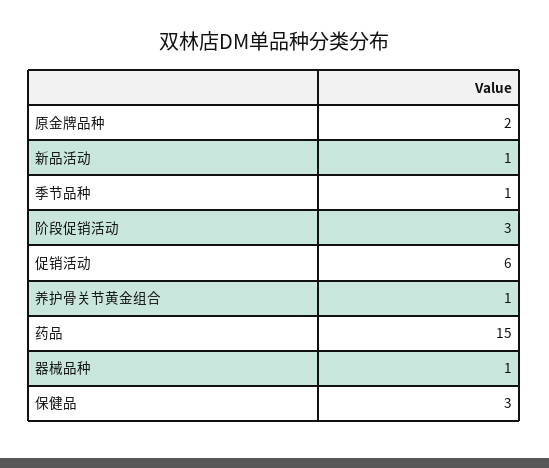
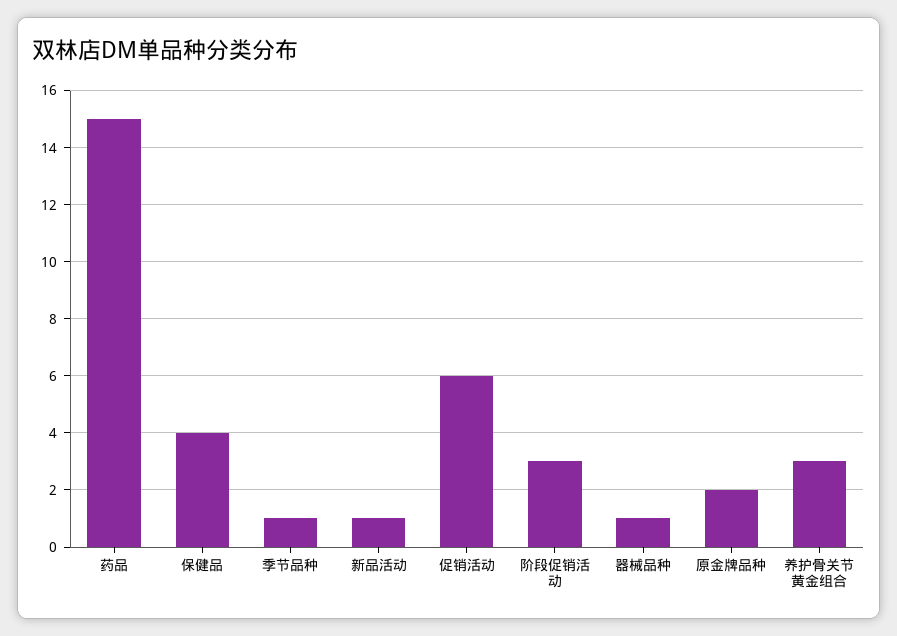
养护骨关节黄金组合: 1 -> 3
保健品: 3 -> 4

